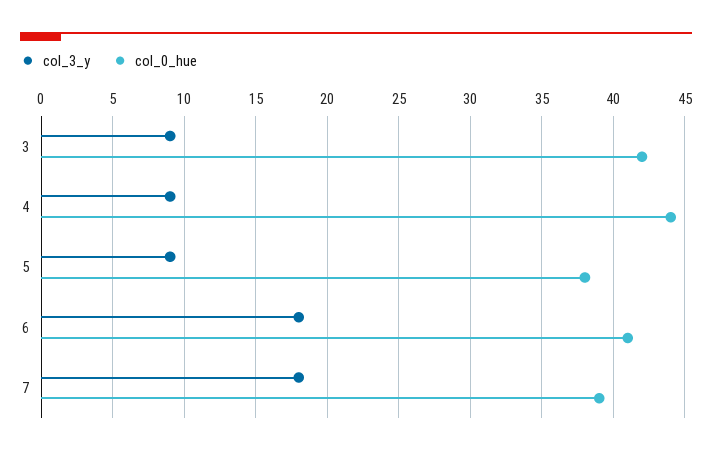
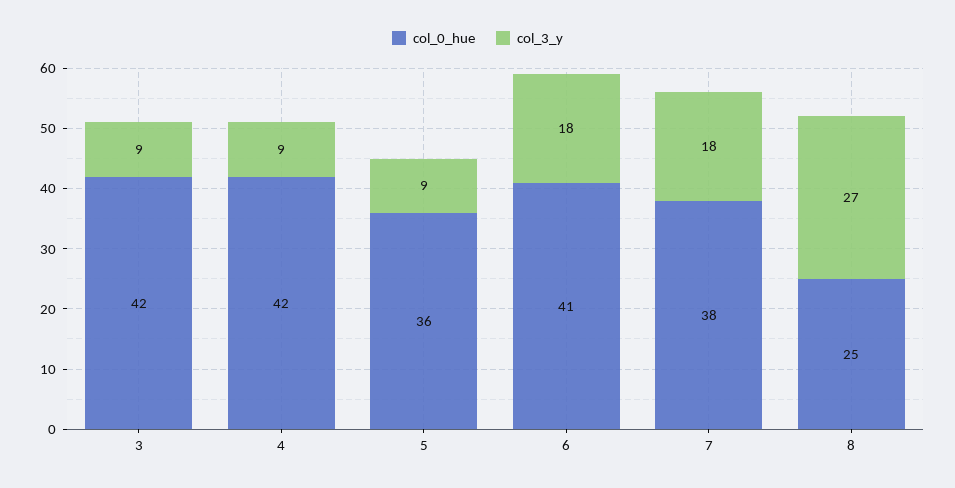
col_0_hue, 4: 44 -> 42
col_0_hue, 5: 38 -> 36
col_0_hue, 7: 39 -> 38
col_0_hue, 8: none -> 25
col_3_y, 8: none -> 27

